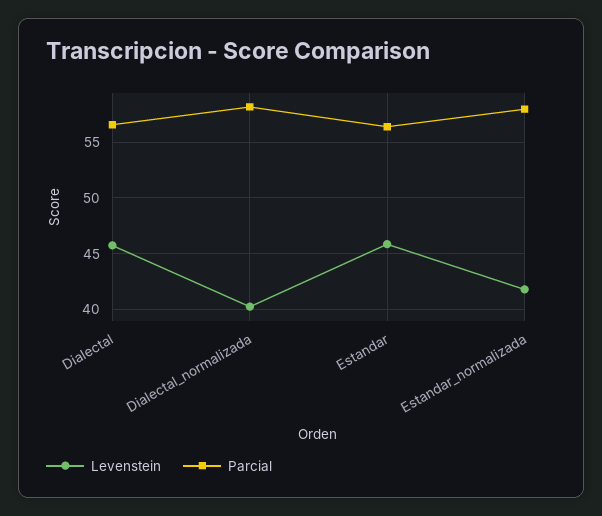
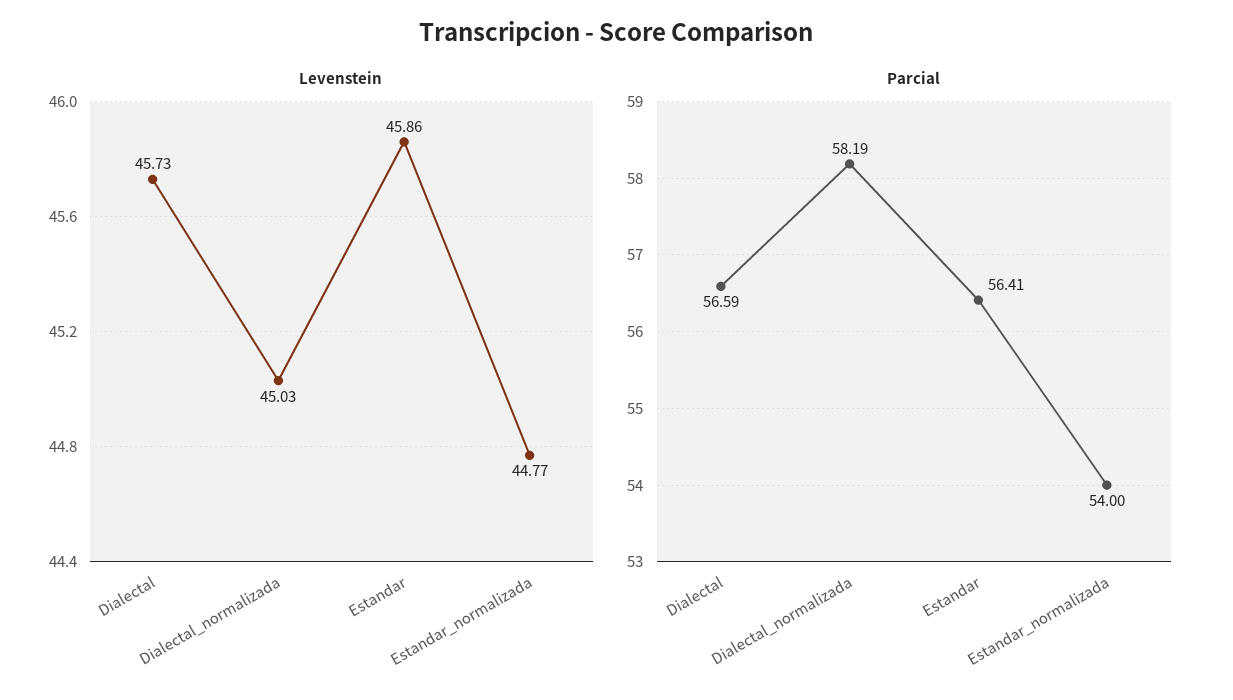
Levenstein, Dialectal_normalizada: 40 -> 45.03
Levenstein, Estandar_normalizada: 42 -> 44.77
Parcial, Estandar_normalizada: 58 -> 54

